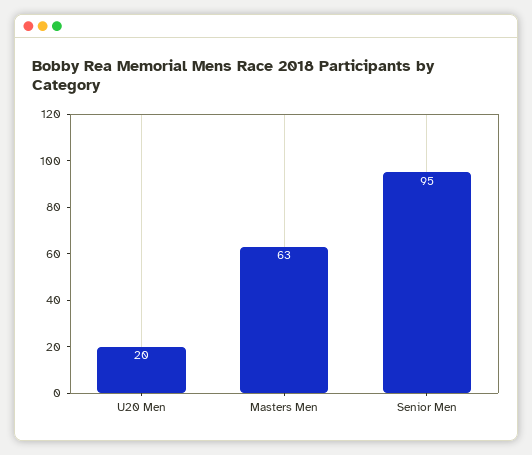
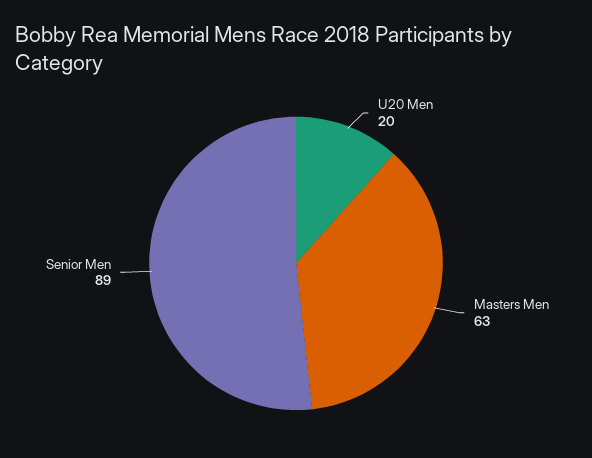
Senior Men: 95 -> 89

